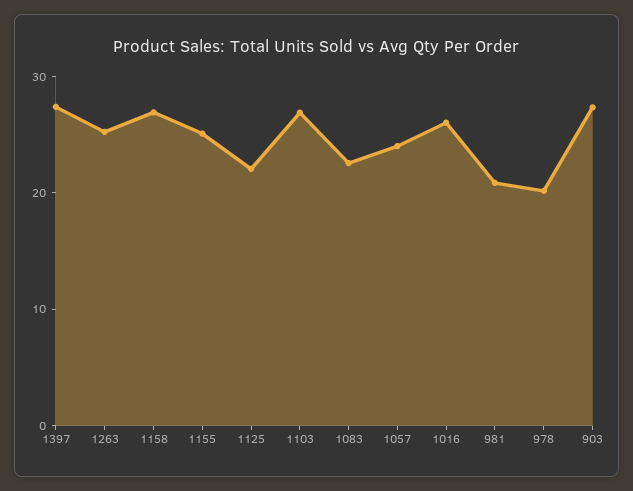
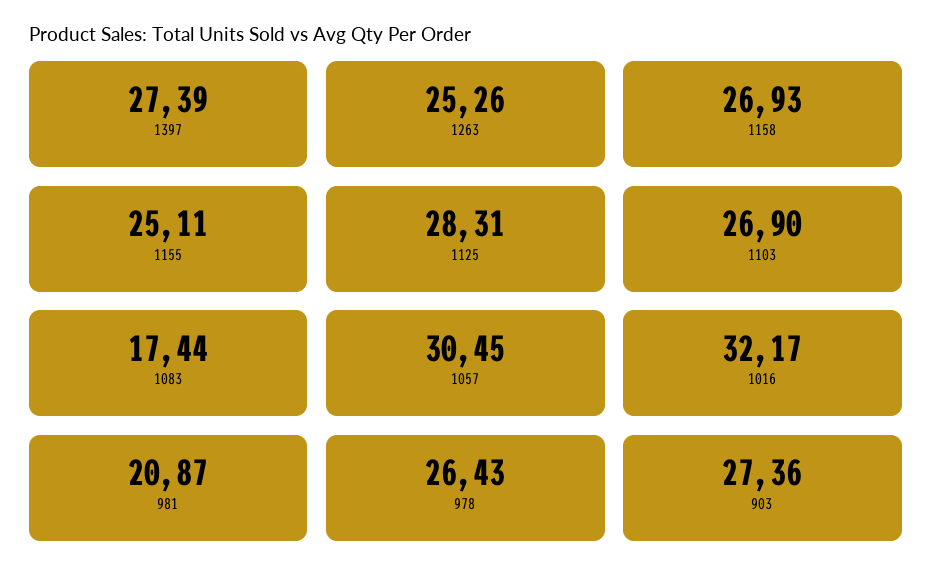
1125: 22 -> 28.31
1083: 22 -> 17.44
1057: 24 -> 30.45
1016: 26 -> 32.17
978: 20 -> 26.43

